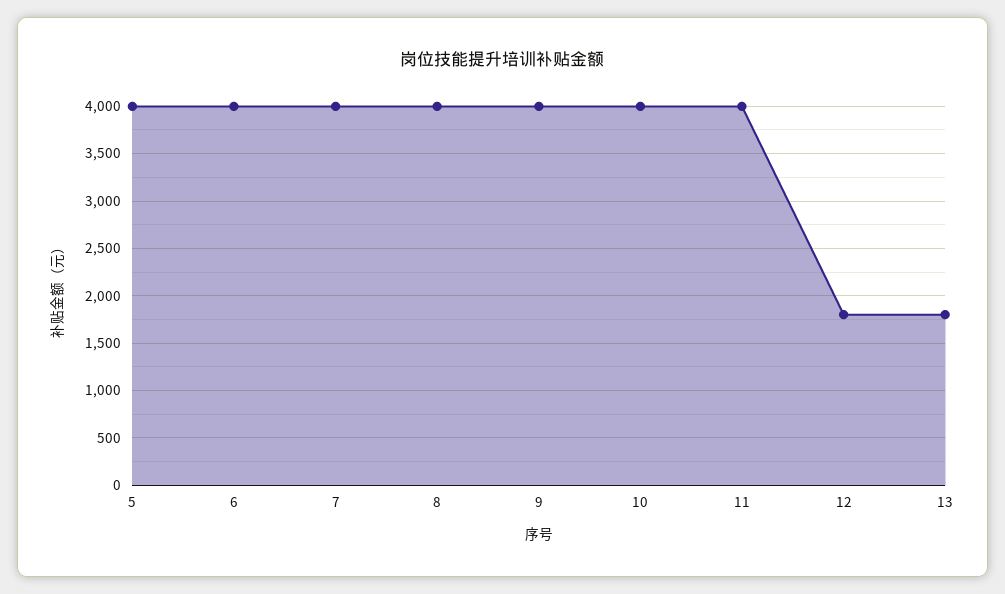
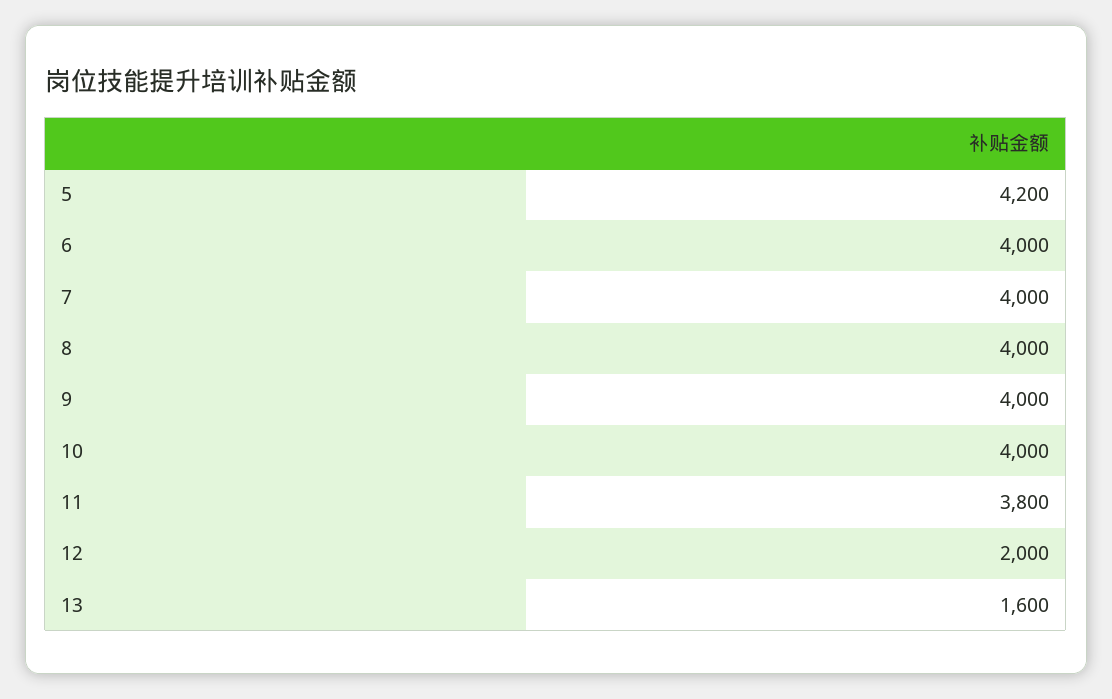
5: 4000 -> 4200
11: 4000 -> 3800
12: 1800 -> 2000
13: 1800 -> 1600

